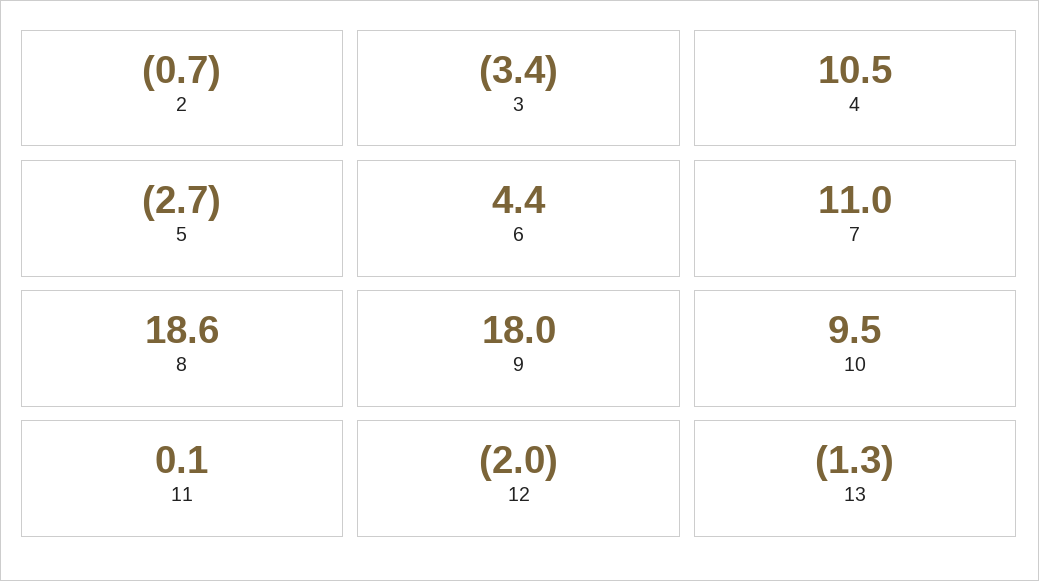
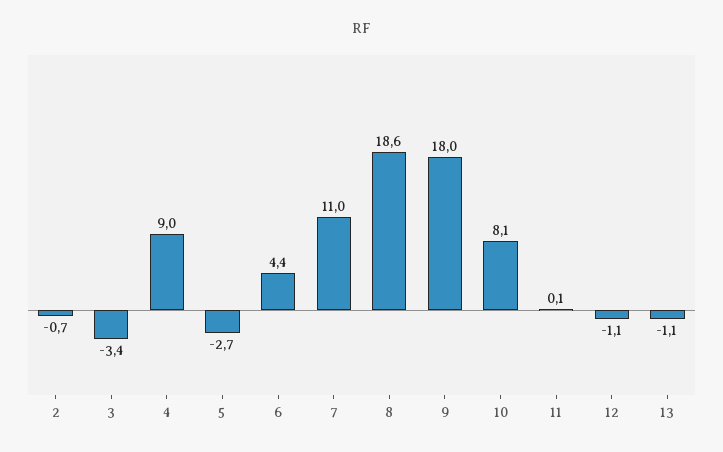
4: 10.5 -> 9
10: 9.5 -> 8.1
12: -2 -> -1.1
13: -1.3 -> -1.1

